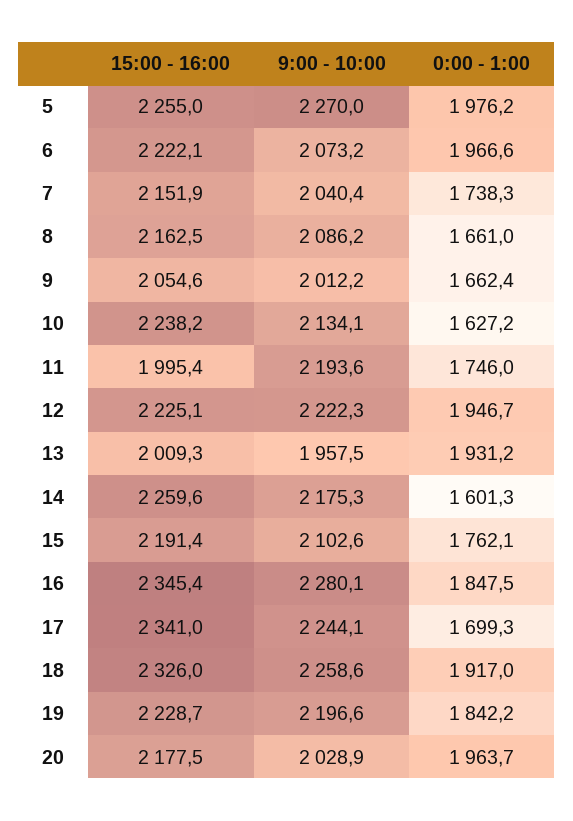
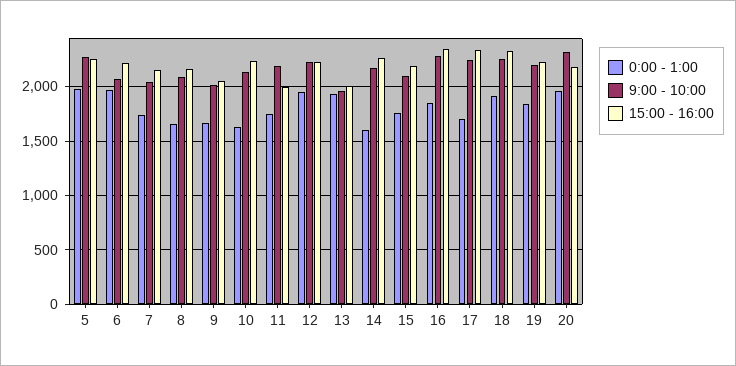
9:00 - 10:00, 20: 2028.9 -> 2300

